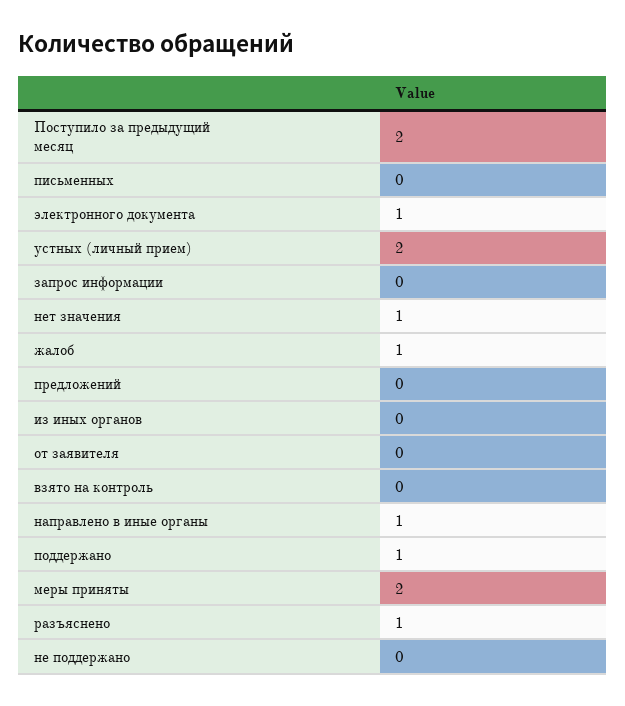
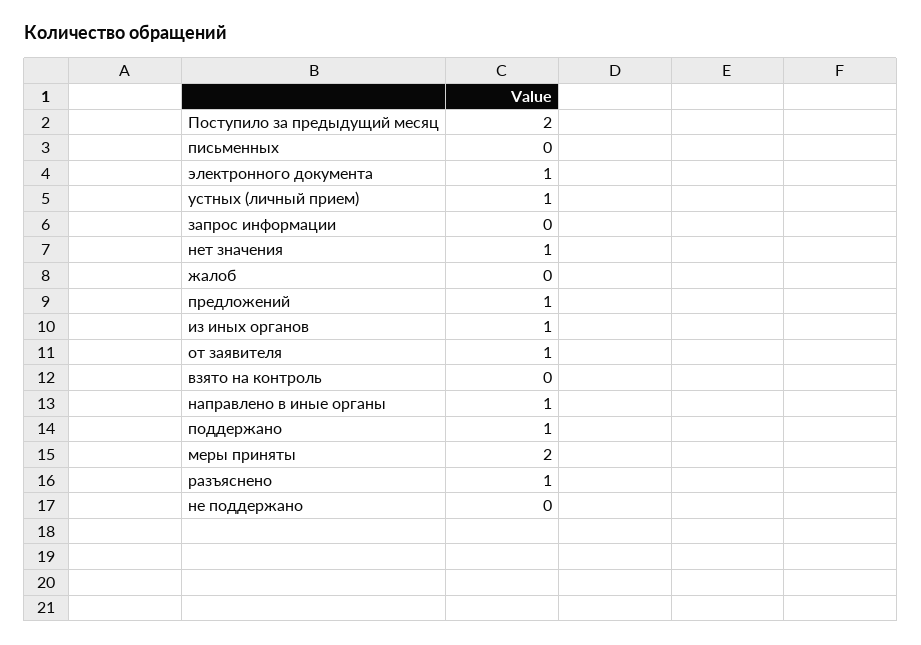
устных (личный прием): 2 -> 1
жалоб: 1 -> 0
предложений: 0 -> 1
из иных органов: 0 -> 1
от заявителя: 0 -> 1

